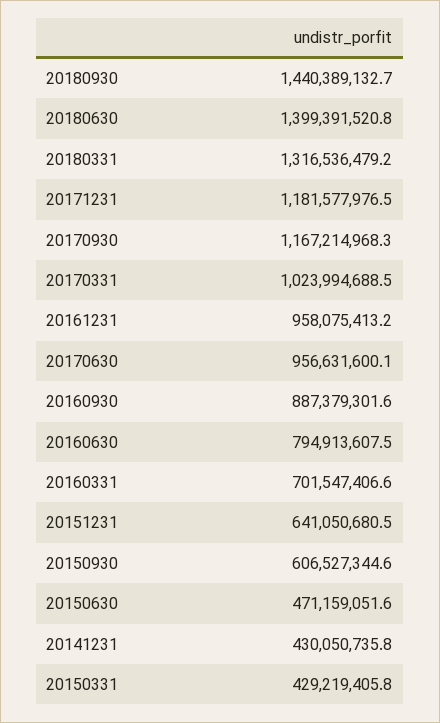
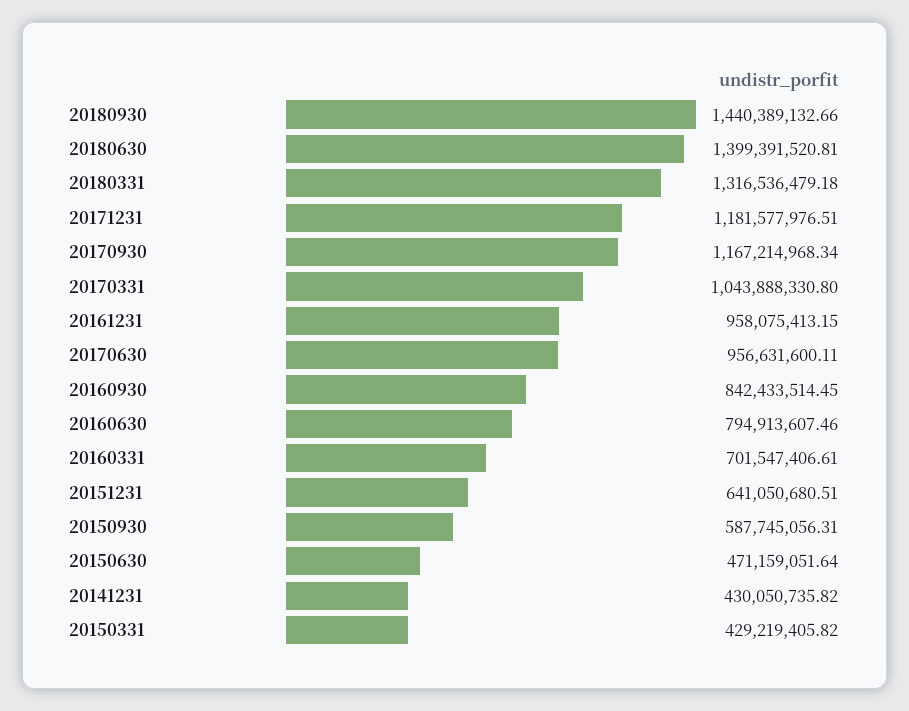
20170331: 1023994688.5 -> 1043888330.8
20160930: 887379301.6 -> 842433514.45
20150930: 606527344.6 -> 587745056.31

